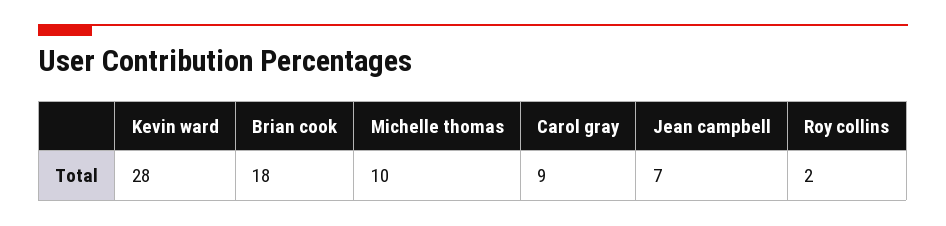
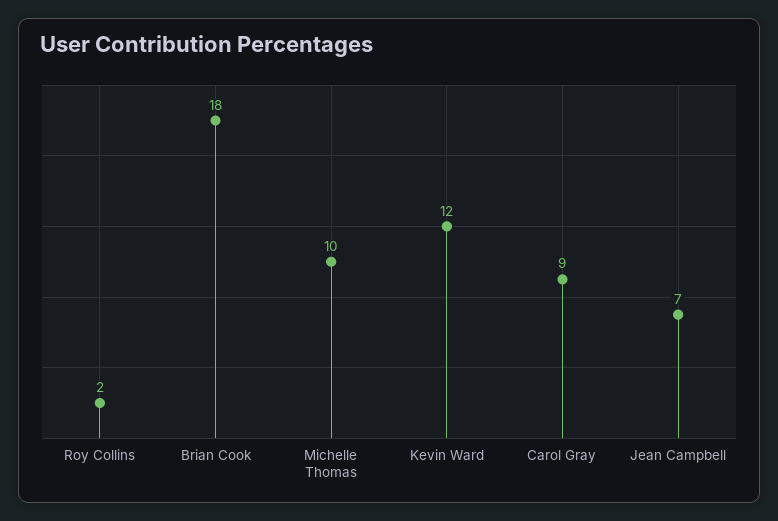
Kevin ward: 28 -> 12

